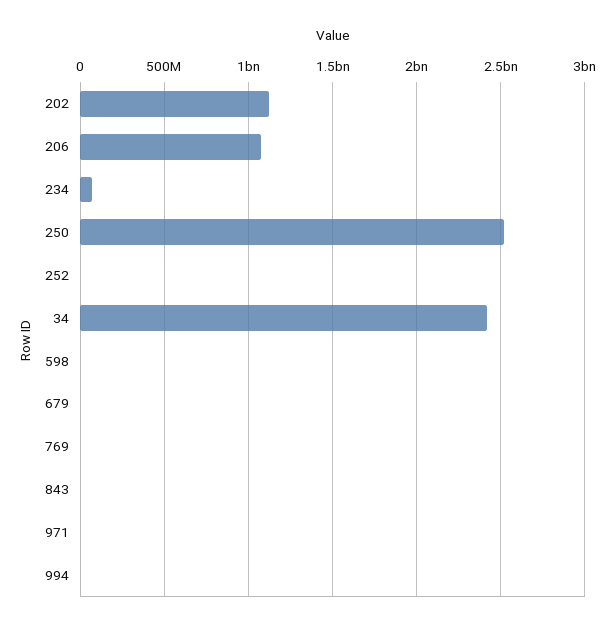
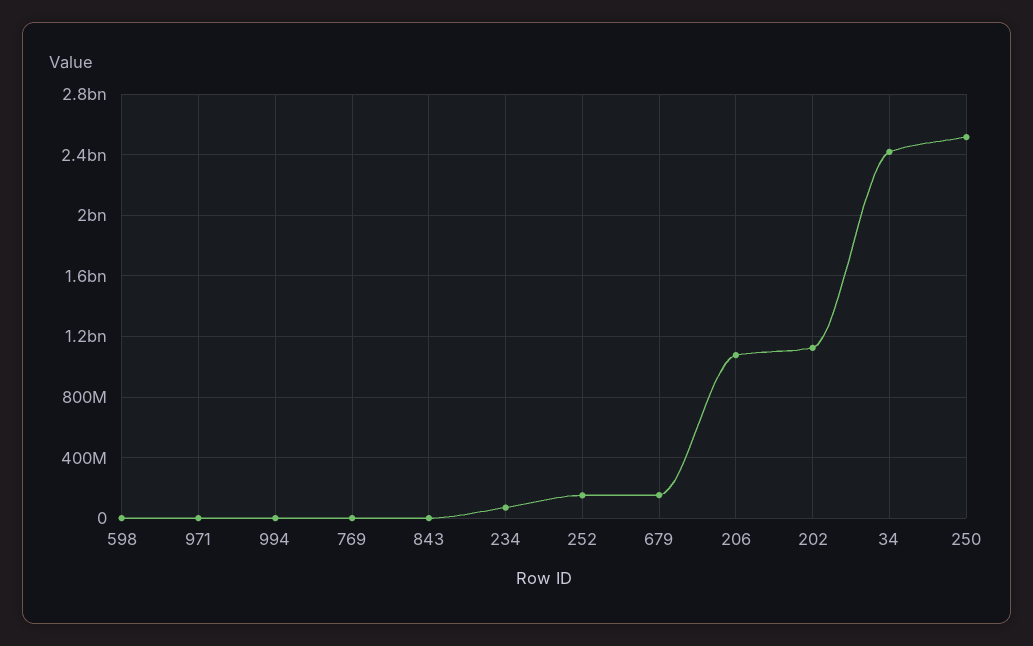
252: 0 -> 150000000
679: 0 -> 150000000

